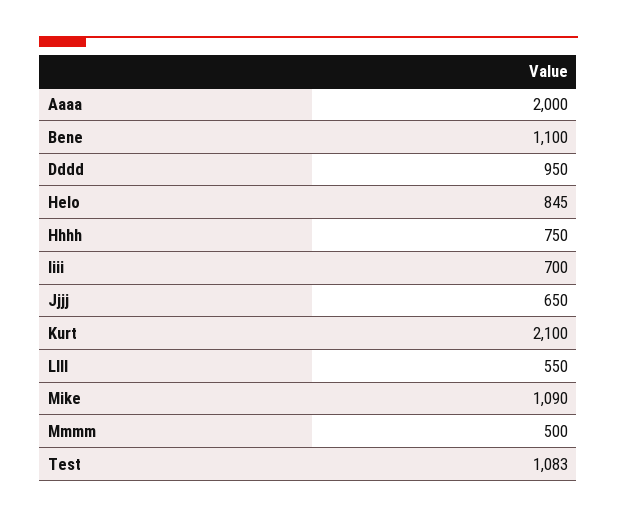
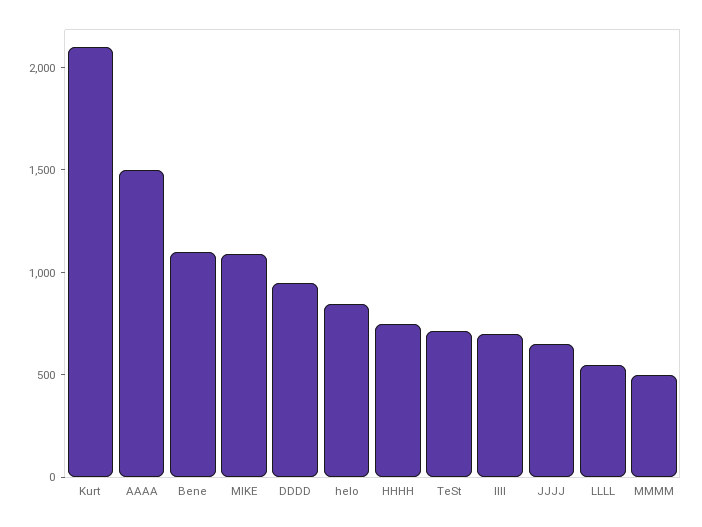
Aaaa: 2000 -> 1500
Test: 1083 -> 700

